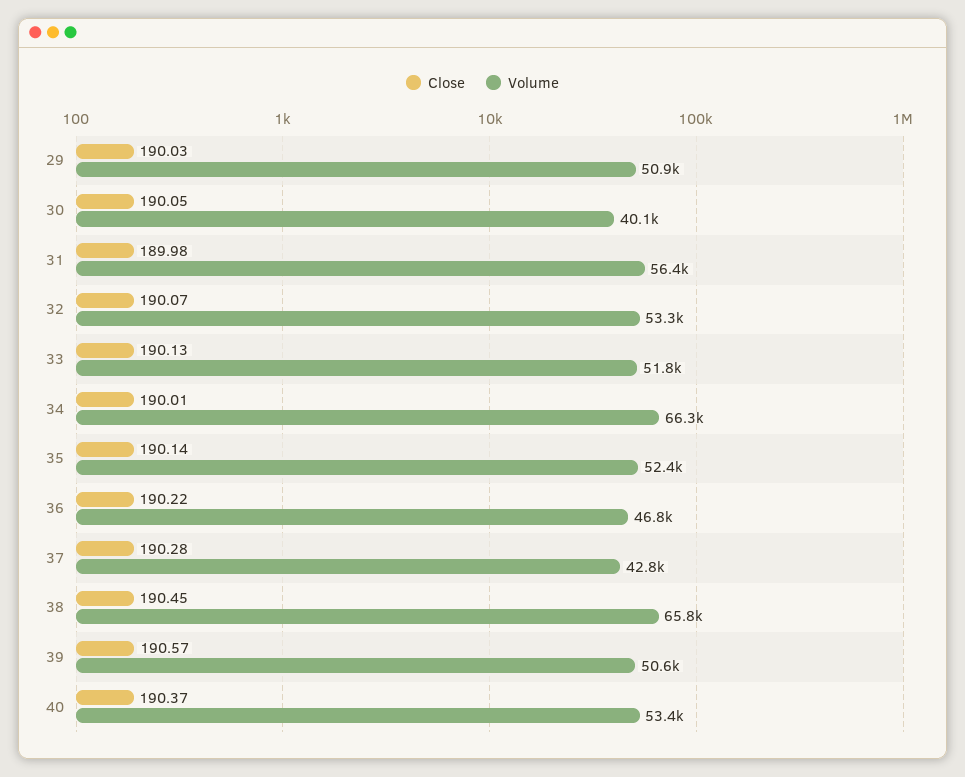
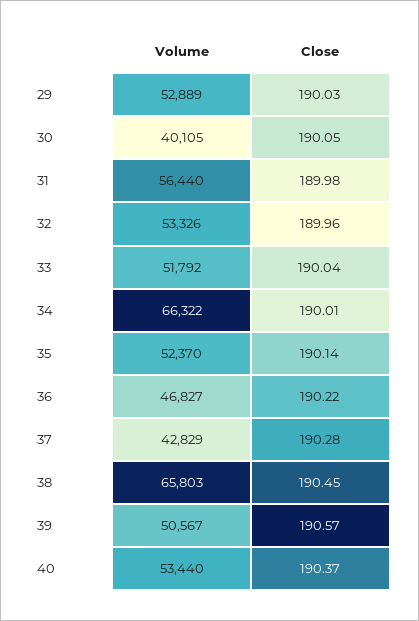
Volume, 29: 50900 -> 52889
Close, 32: 190.07 -> 189.96
Close, 33: 190.13 -> 190.04

